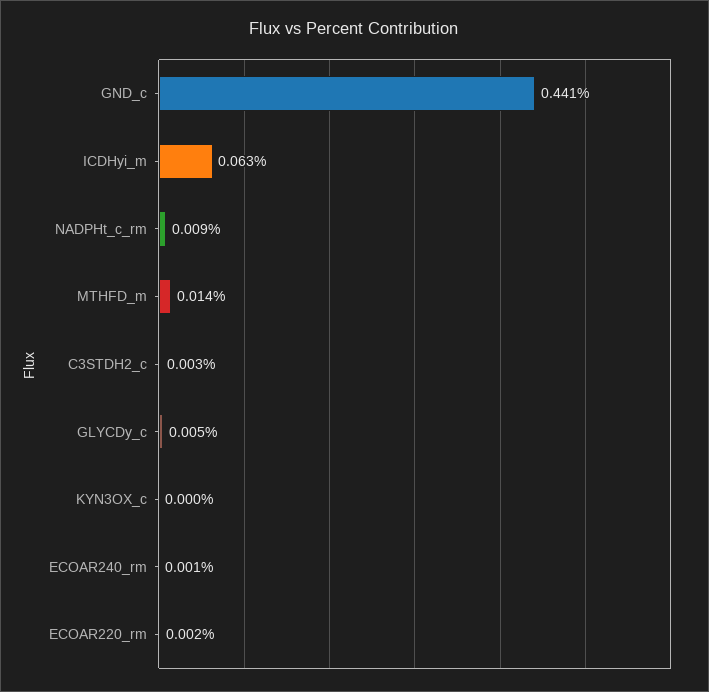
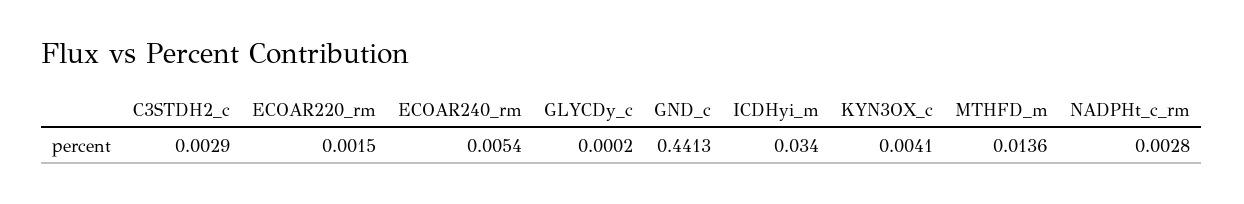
ICDHyi_m: 0.063 -> 0.034
NADPHt_c_rm: 0.009 -> 0.0028
GLYCDy_c: 0.005 -> 0.0002
KYN3OX_c: 0 -> 0.0041
ECOAR240_rm: 0.001 -> 0.0054

